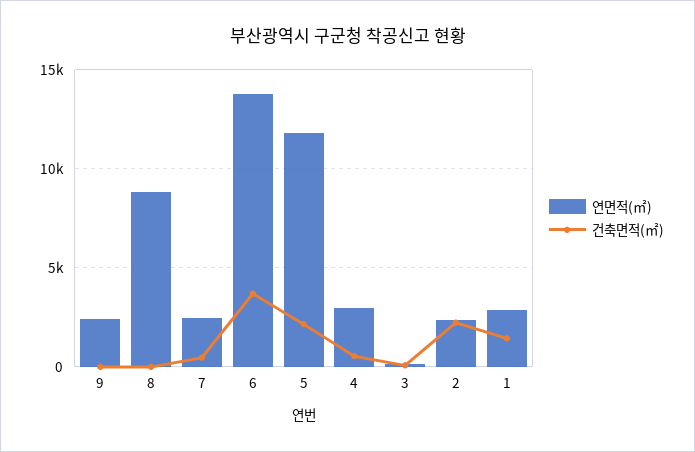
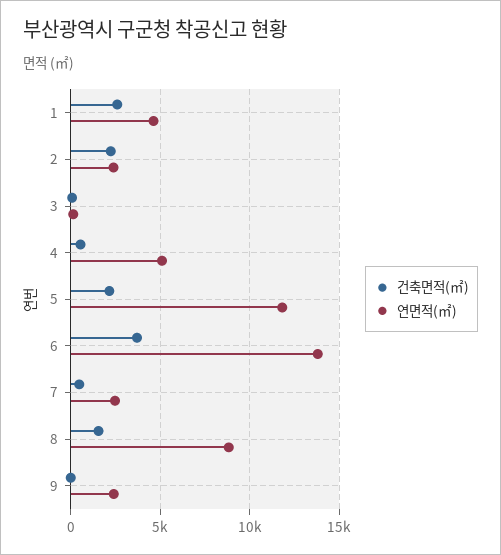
건축면적(㎡), 8: 0 -> 1500
연면적(㎡), 4: 3000 -> 5000
연면적(㎡), 1: 3000 -> 4500
건축면적(㎡), 1: 1500 -> 2500

